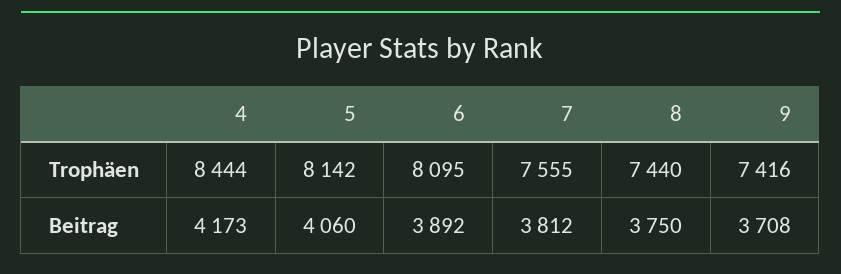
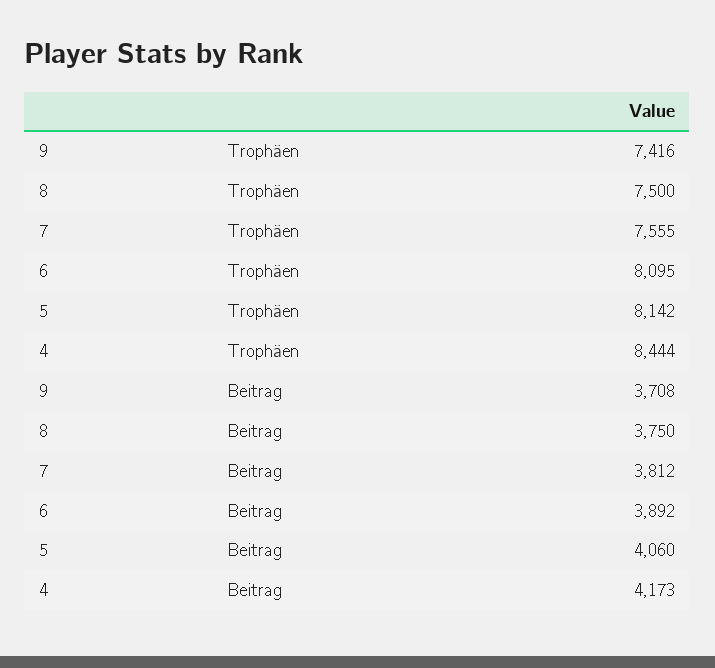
8, Trophäen: 7440 -> 7500

